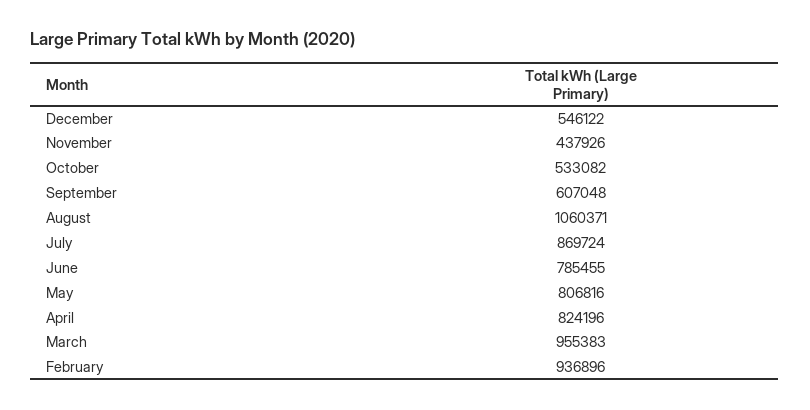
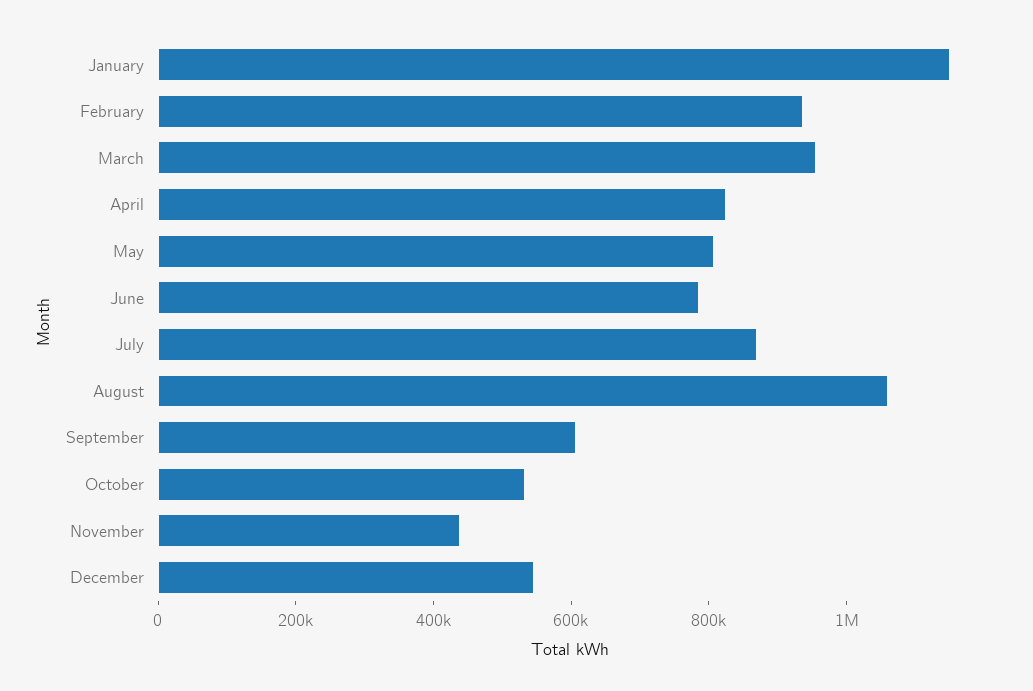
January: none -> 1150000

